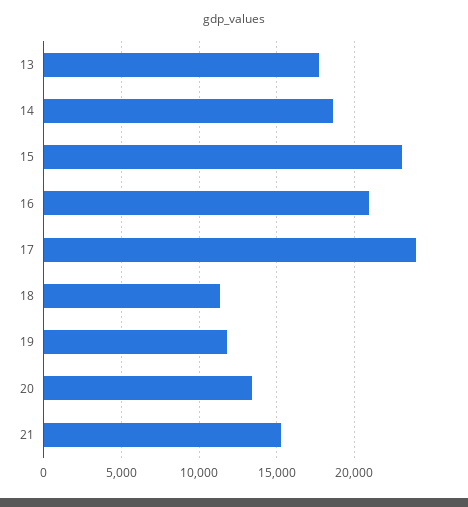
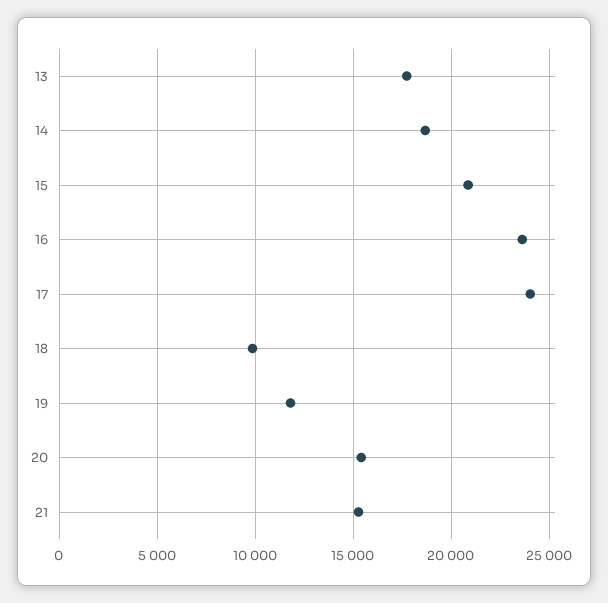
15: 23000 -> 21000
16: 21000 -> 23500
18: 11500 -> 10000
20: 13500 -> 15500

